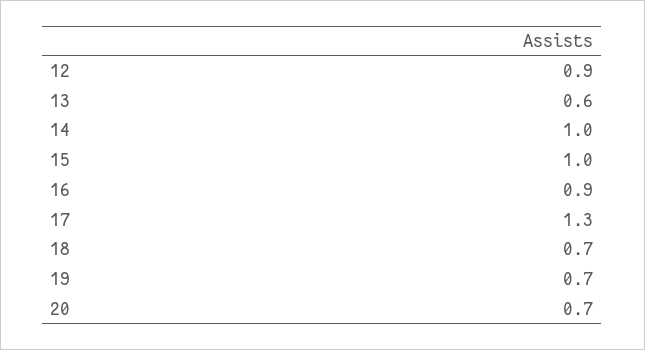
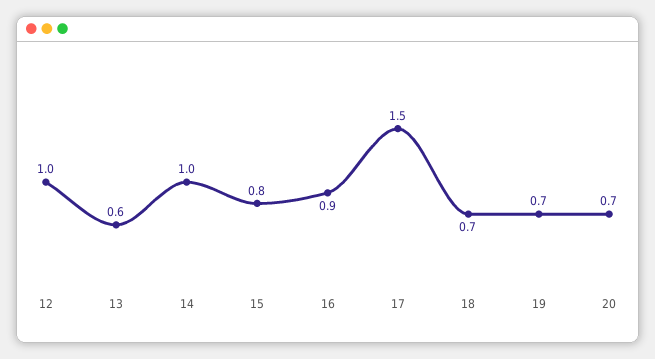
12: 0.9 -> 1
15: 1 -> 0.8
17: 1.3 -> 1.5

